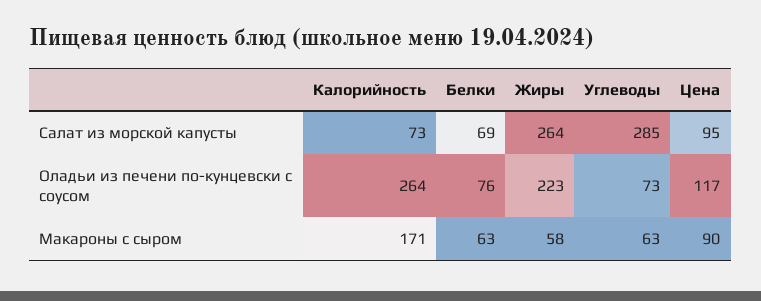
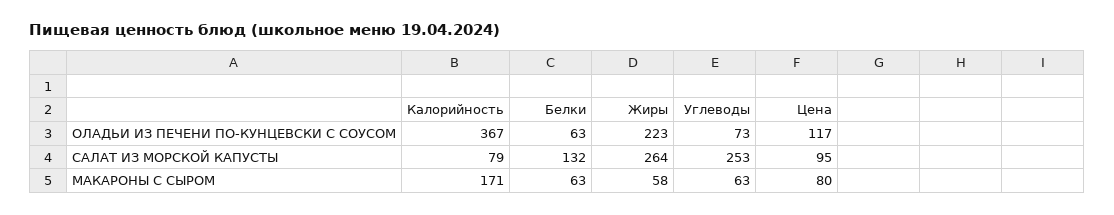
Калорийность, Салат из морской капусты: 73 -> 79
Белки, Салат из морской капусты: 69 -> 132
Углеводы, Салат из морской капусты: 285 -> 253
Калорийность, Оладьи из печени по-кунцевски с соусом: 264 -> 367
Белки, Оладьи из печени по-кунцевски с соусом: 76 -> 63
Цена, Макароны с сыром: 90 -> 80

